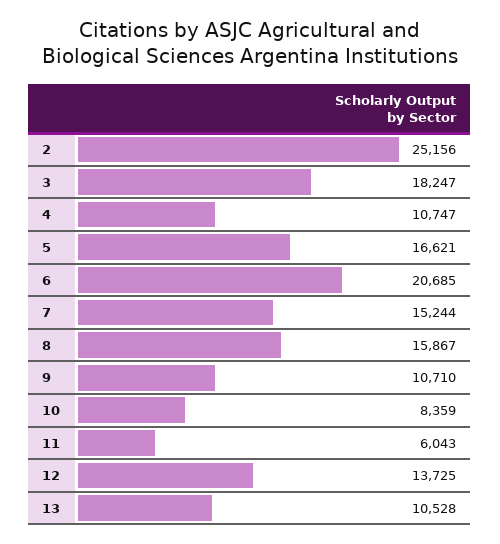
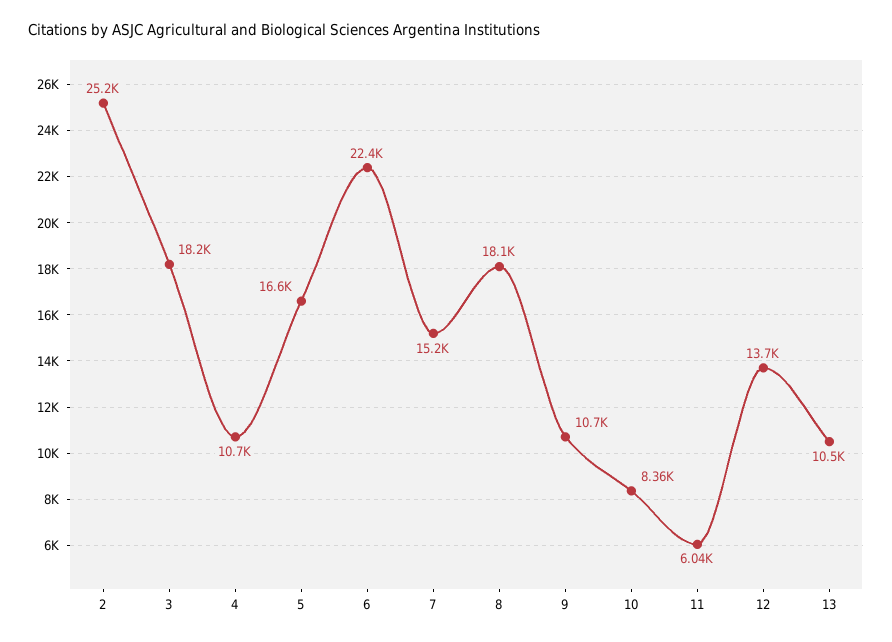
6: 20685 -> 22400
8: 15867 -> 18100

